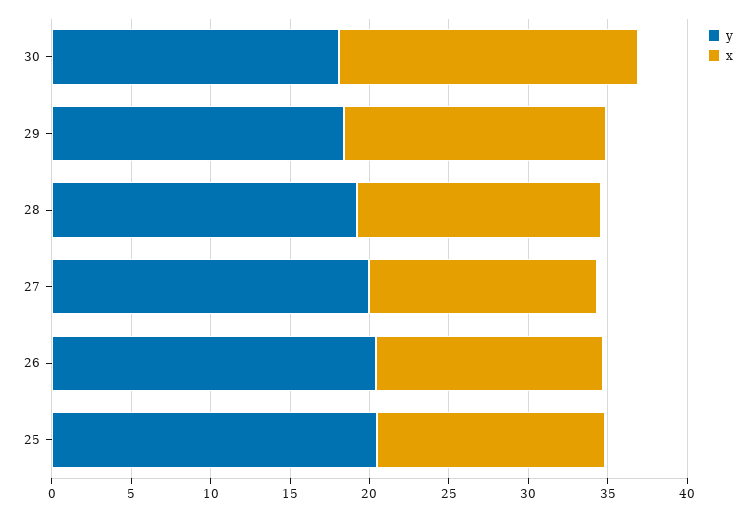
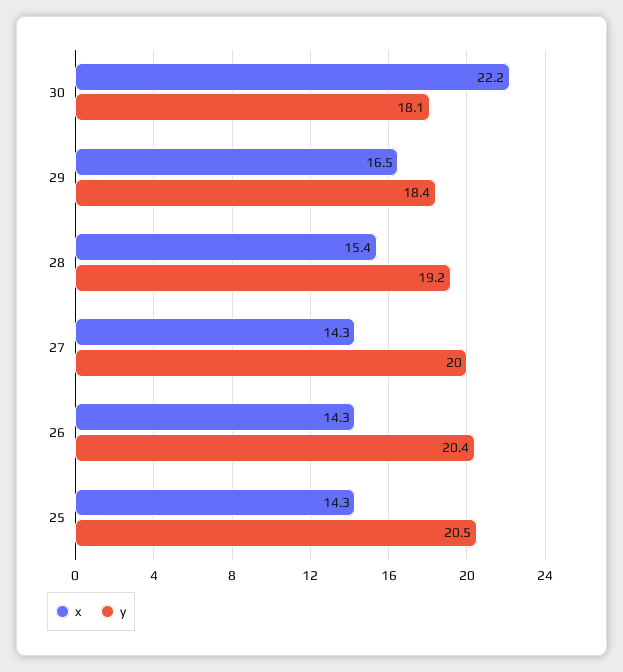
x, 30: 19 -> 22.2

